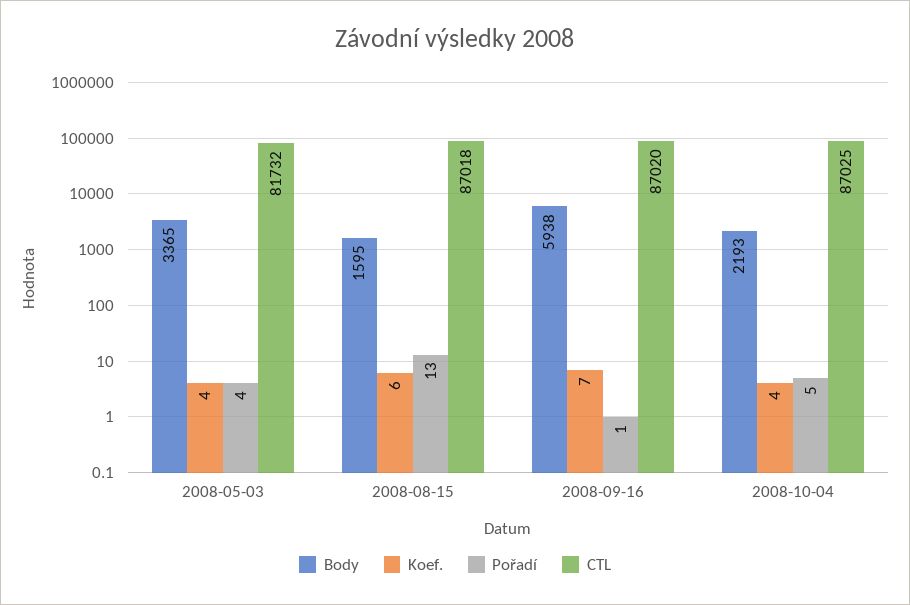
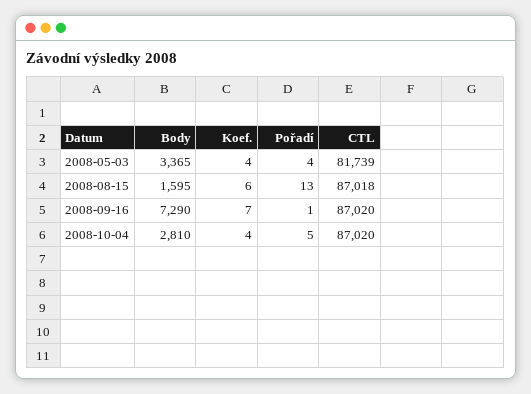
CTL, 2008-05-03: 81732 -> 81739
Body, 2008-09-16: 5938 -> 7290
Body, 2008-10-04: 2193 -> 2810
CTL, 2008-10-04: 87025 -> 87020

